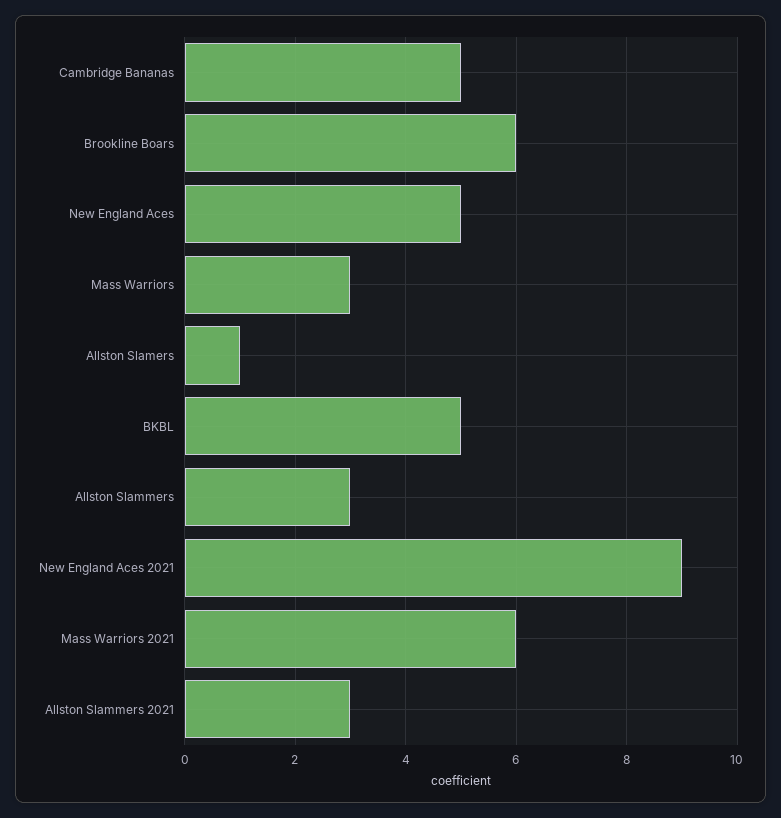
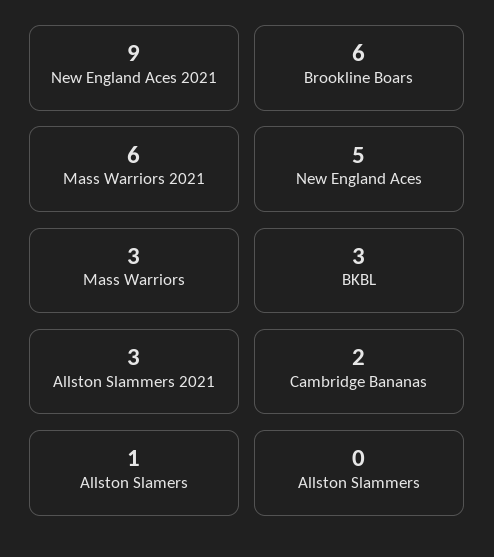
Cambridge Bananas: 5 -> 2
BKBL: 5 -> 3
Allston Slammers: 3 -> 0

